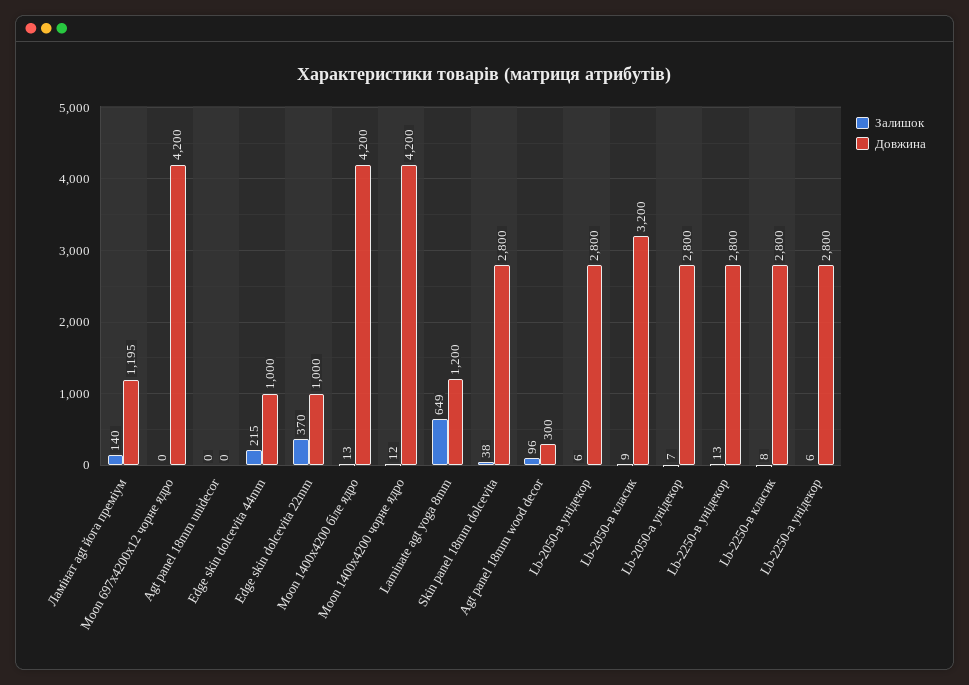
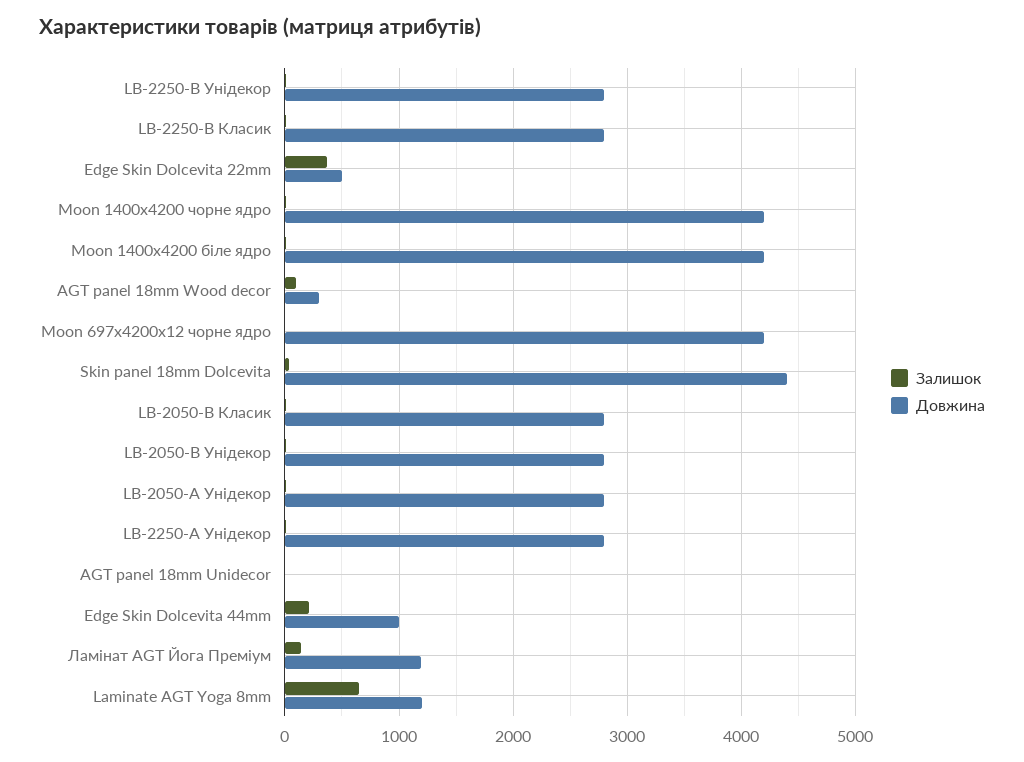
Довжина, Edge skin dolcevita 22mm: 1000 -> 500
Довжина, Skin panel 18mm dolcevita: 2800 -> 4400
Довжина, Lb-2050-в класик: 3200 -> 2800

